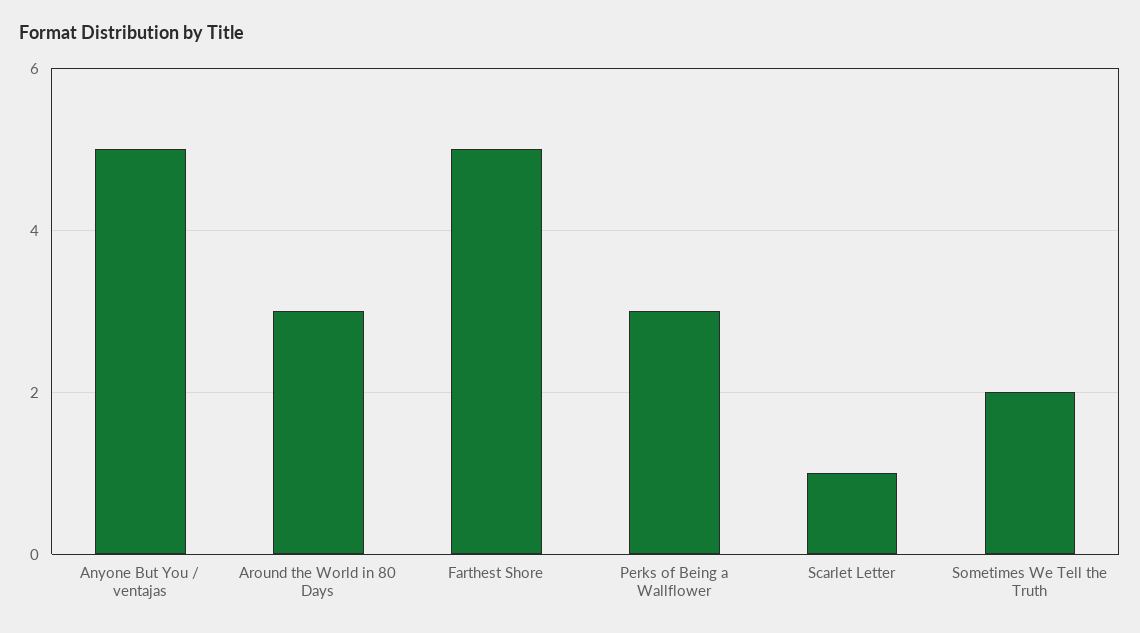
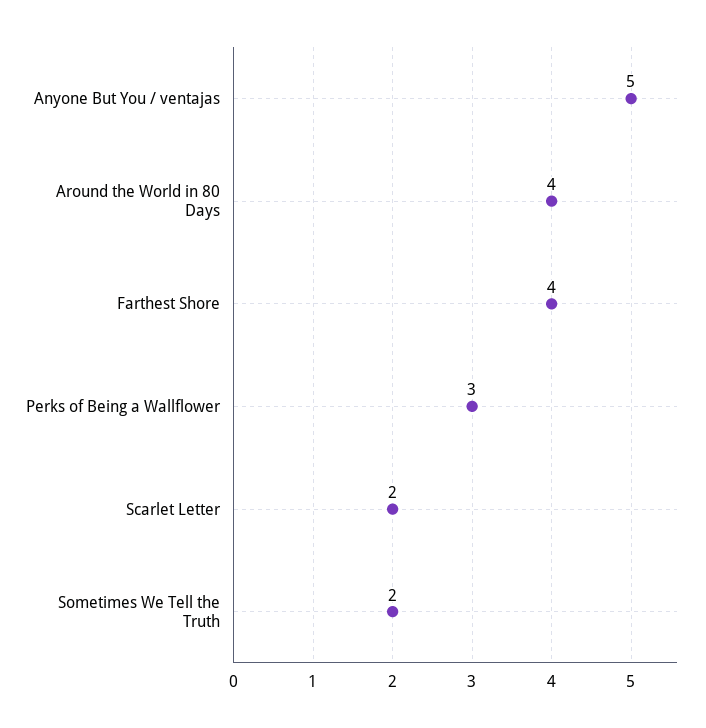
Around the World in 80 Days: 3 -> 4
Farthest Shore: 5 -> 4
Scarlet Letter: 1 -> 2

